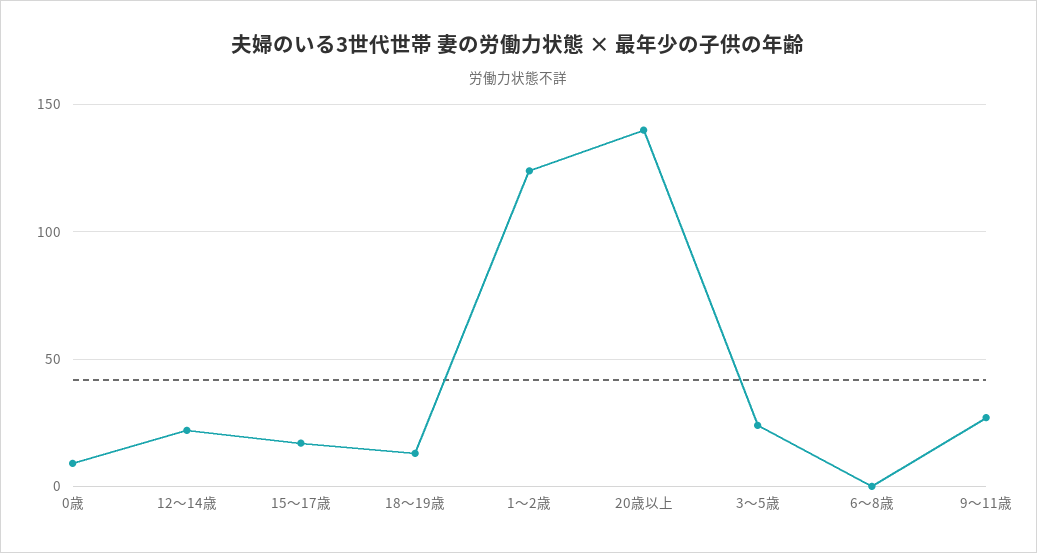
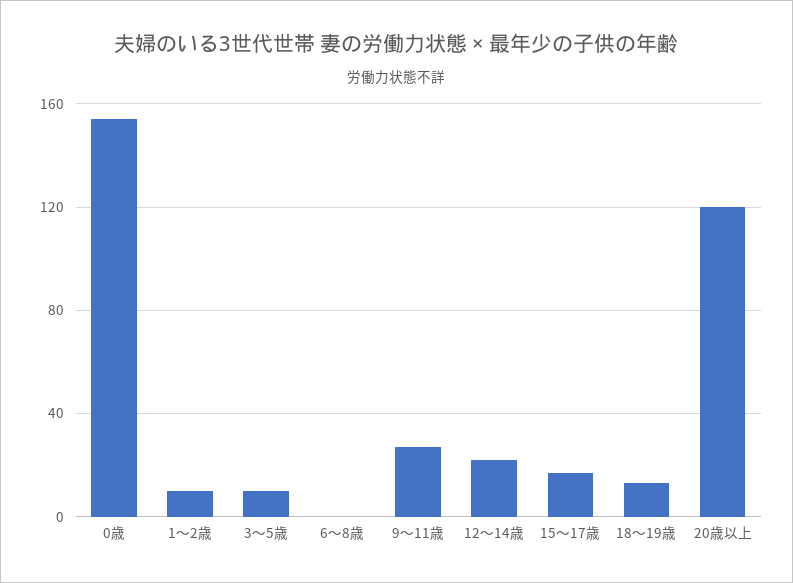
0歳: 10 -> 155
1～2歳: 125 -> 10
20歳以上: 140 -> 120
3～5歳: 25 -> 10

